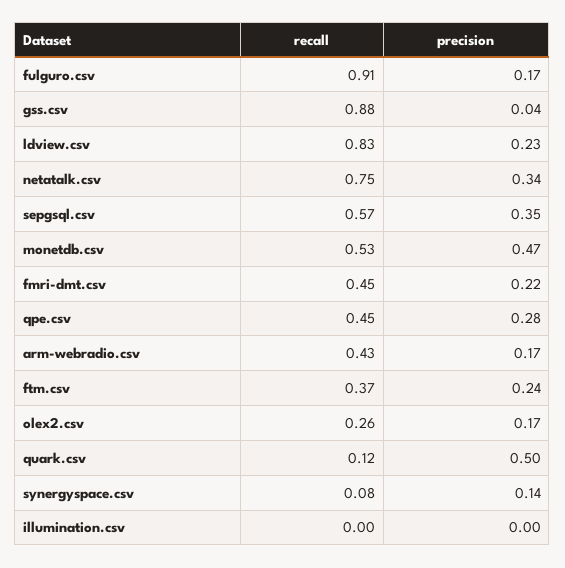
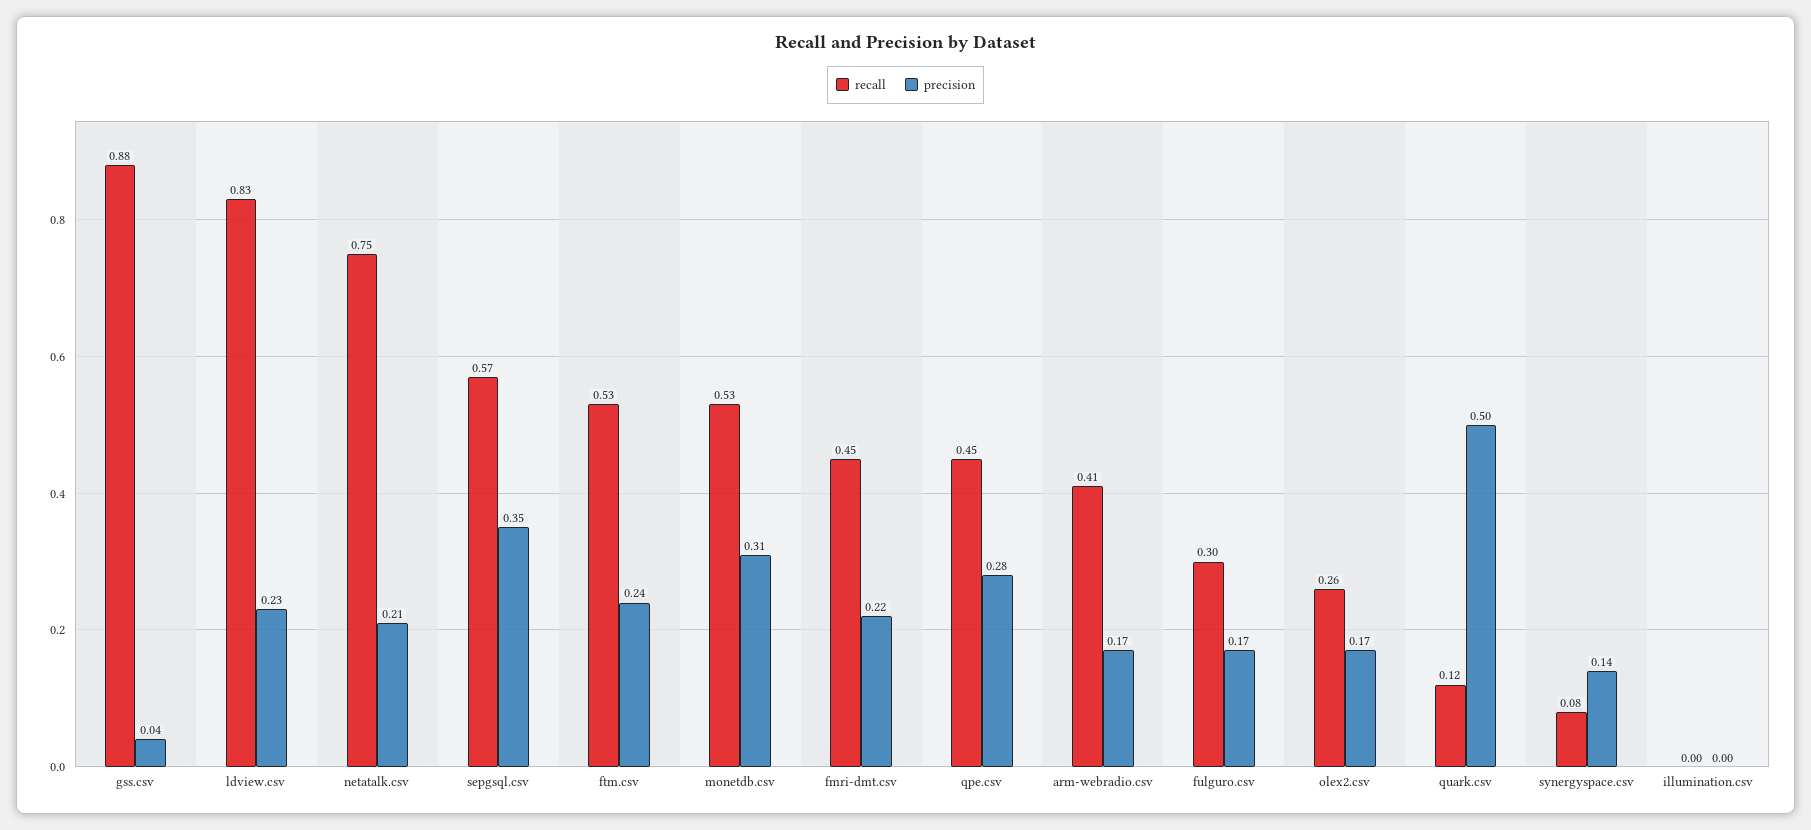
recall, fulguro.csv: 0.91 -> 0.3
precision, netatalk.csv: 0.34 -> 0.21
precision, monetdb.csv: 0.47 -> 0.31
recall, arm-webradio.csv: 0.43 -> 0.41
recall, ftm.csv: 0.37 -> 0.53

